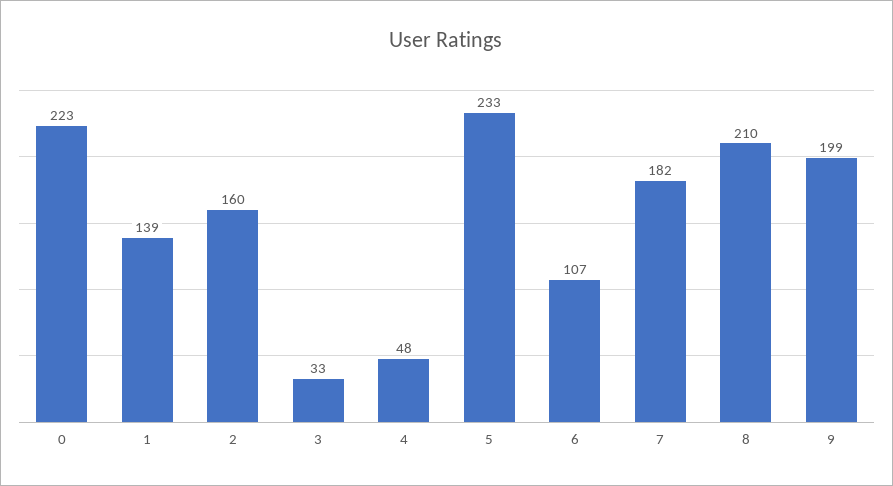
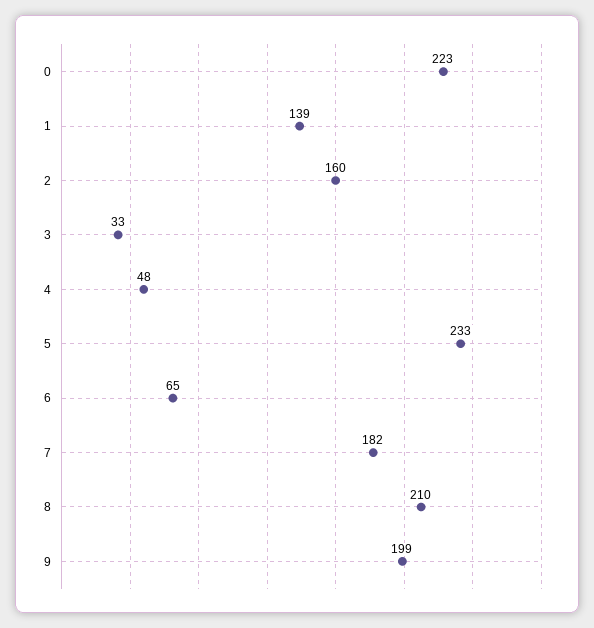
6: 107 -> 65

